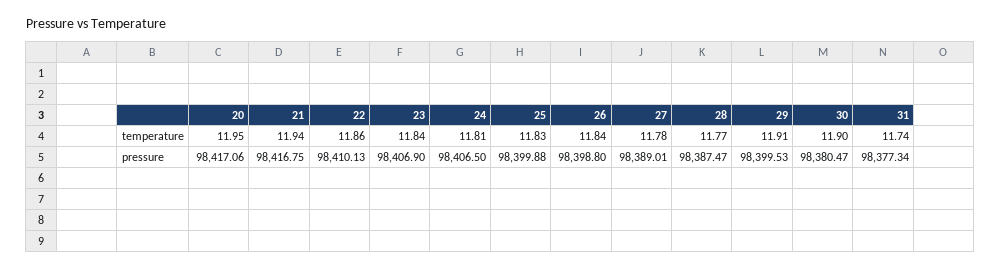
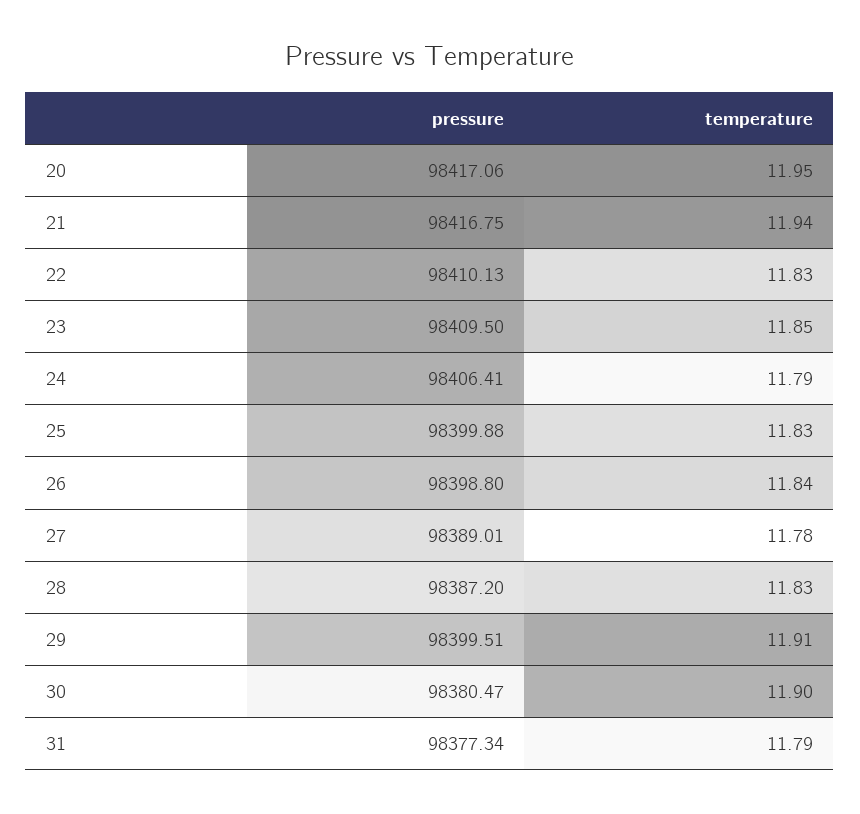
22, temperature: 11.86 -> 11.83
23, temperature: 11.84 -> 11.85
24, temperature: 11.81 -> 11.79
28, temperature: 11.77 -> 11.83
31, temperature: 11.74 -> 11.79
23, pressure: 98406.9 -> 98409.5
24, pressure: 98406.5 -> 98406.41
28, pressure: 98387.47 -> 98387.2
29, pressure: 98399.53 -> 98399.51

